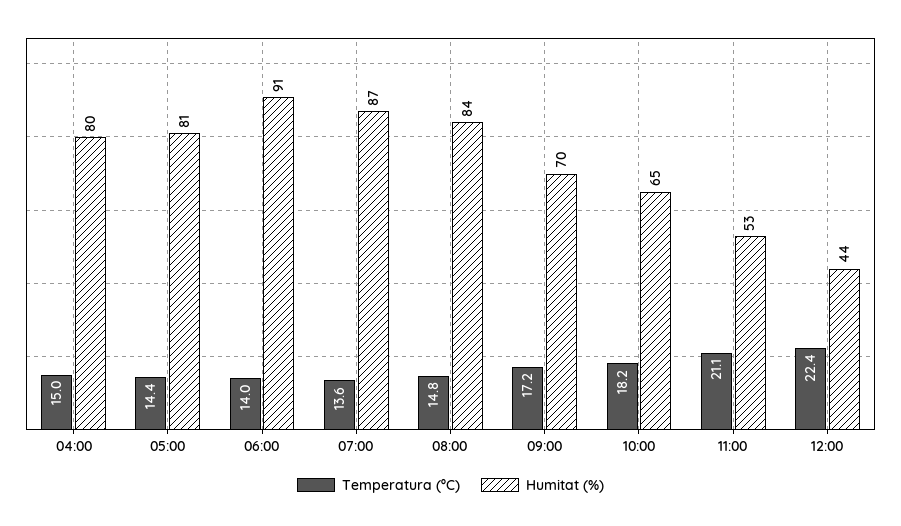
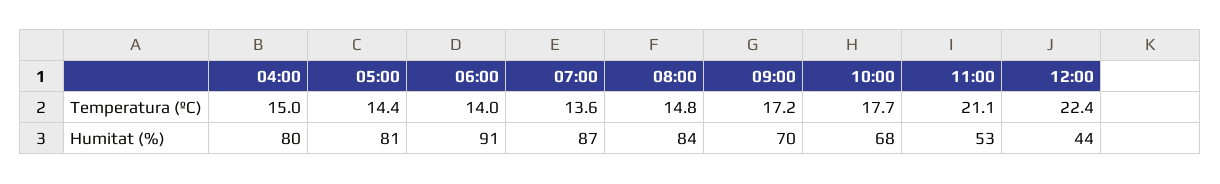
Temperatura (ºC), 10:00: 18.2 -> 17.7
Humitat (%), 10:00: 65 -> 68

